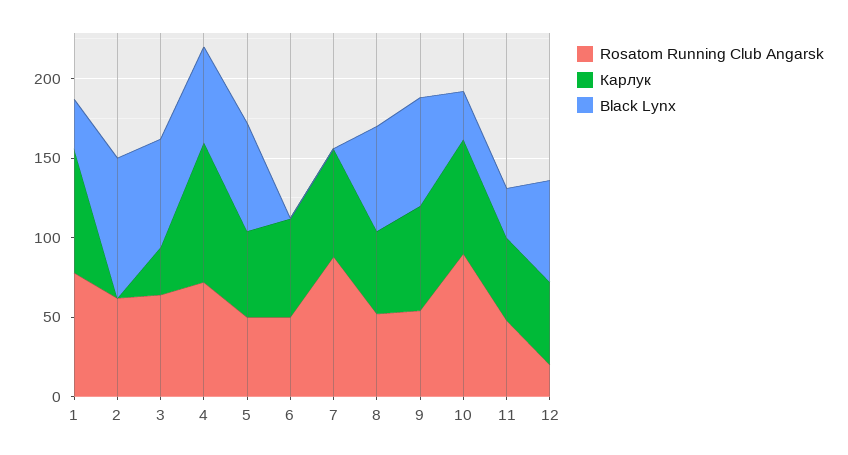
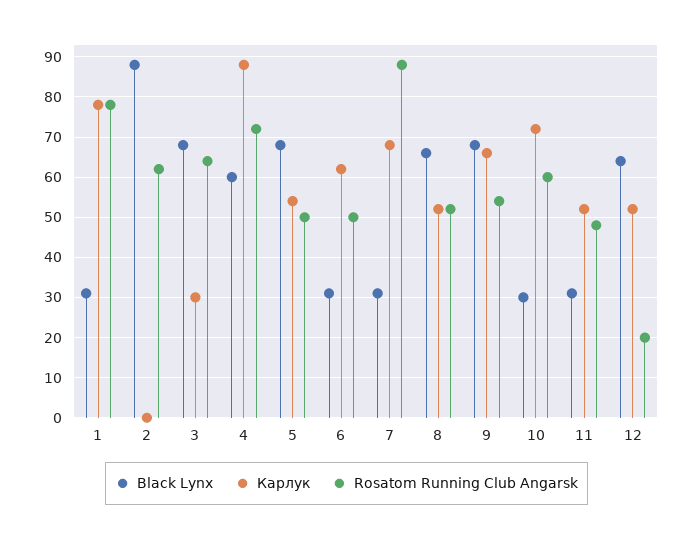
Black Lynx, 6: 0 -> 30
Black Lynx, 7: 0 -> 30
Rosatom Running Club Angarsk, 10: 90 -> 60

